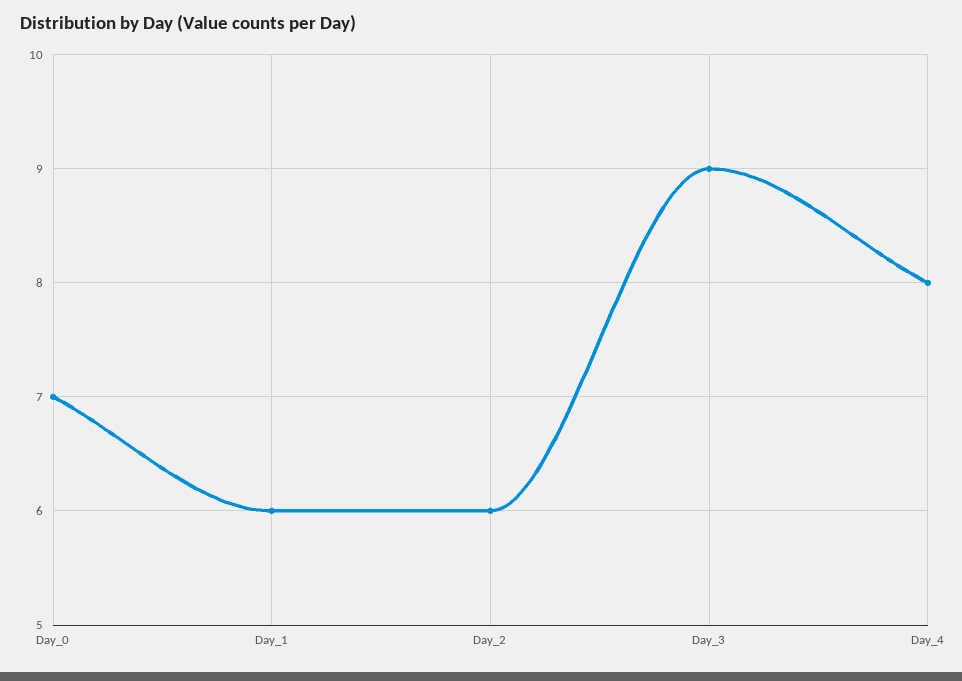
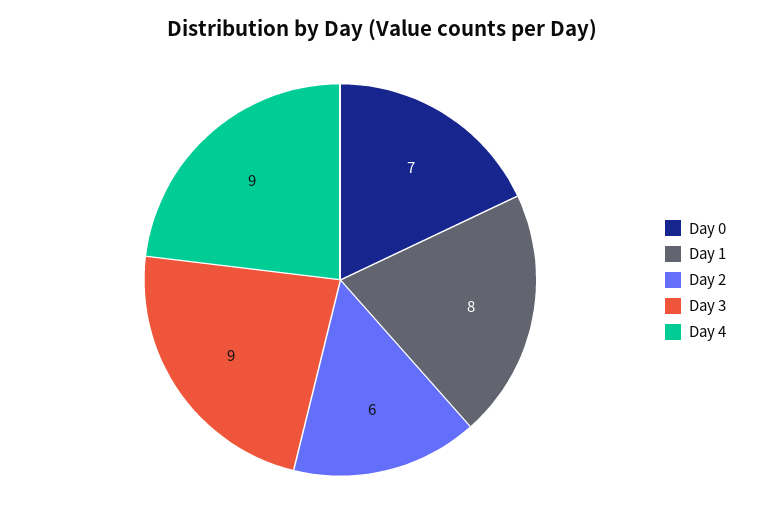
Day_1: 6 -> 8
Day_4: 8 -> 9

